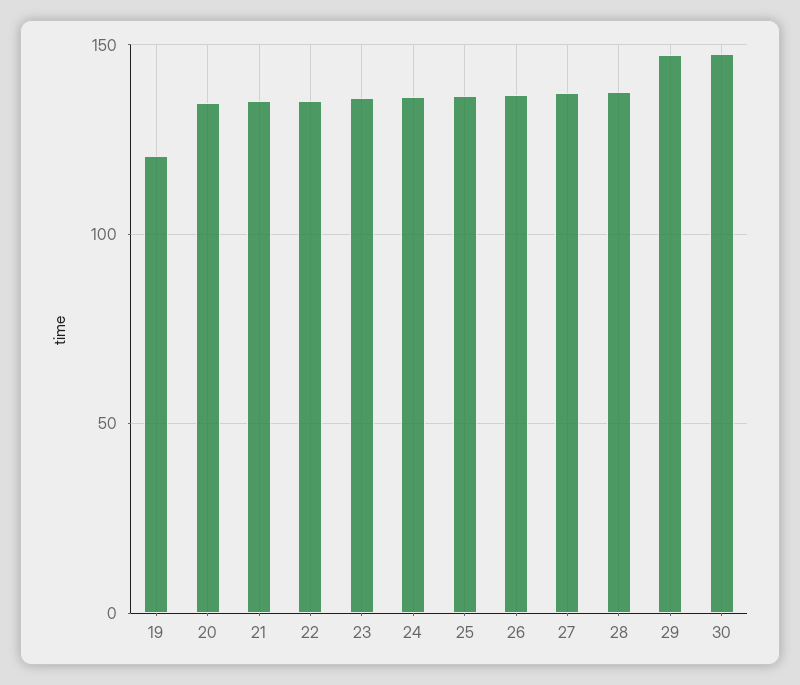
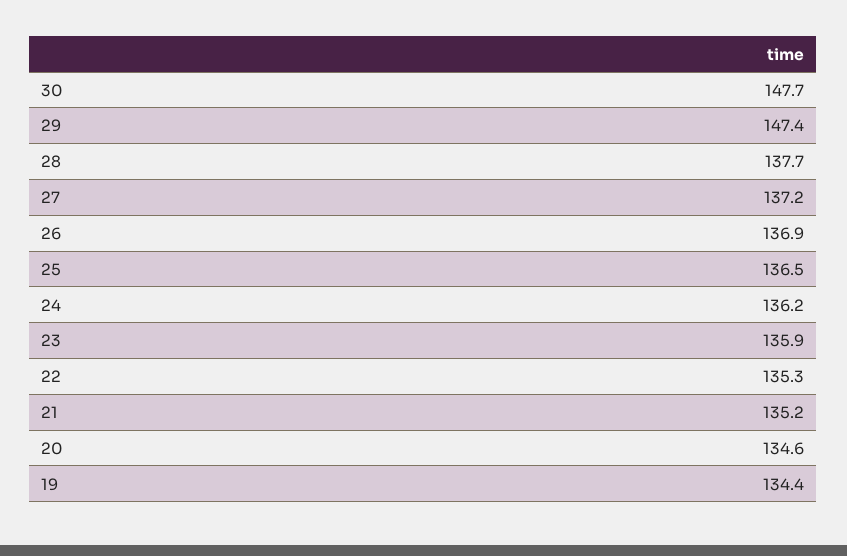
19: 120 -> 134.4

